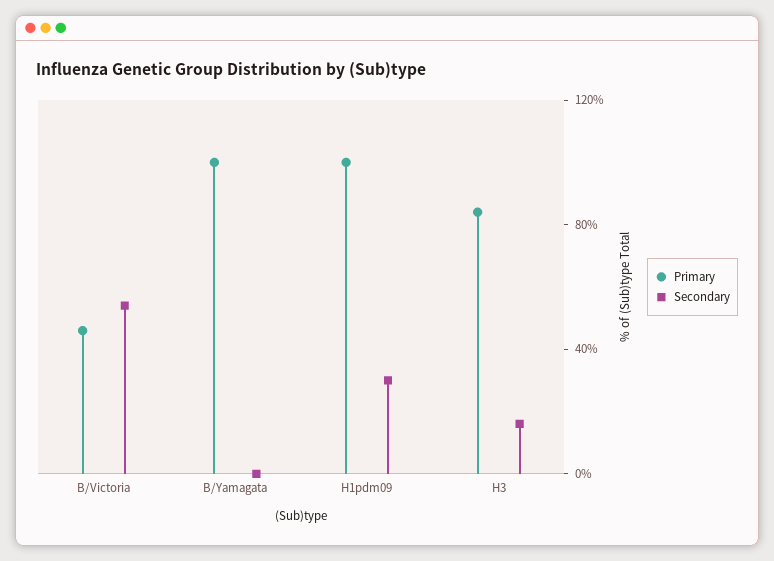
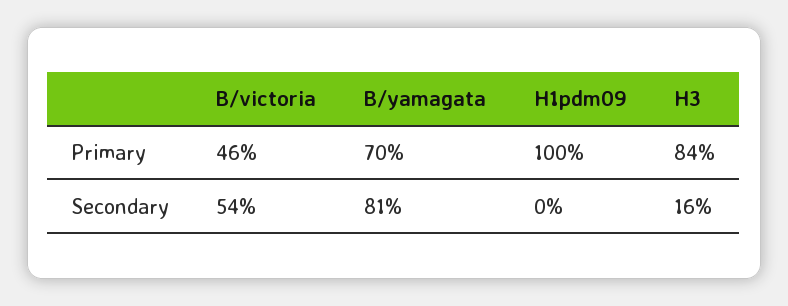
Primary, B/Yamagata: 100 -> 70
Secondary, B/Yamagata: 0 -> 81
Secondary, H1pdm09: 30 -> 0

